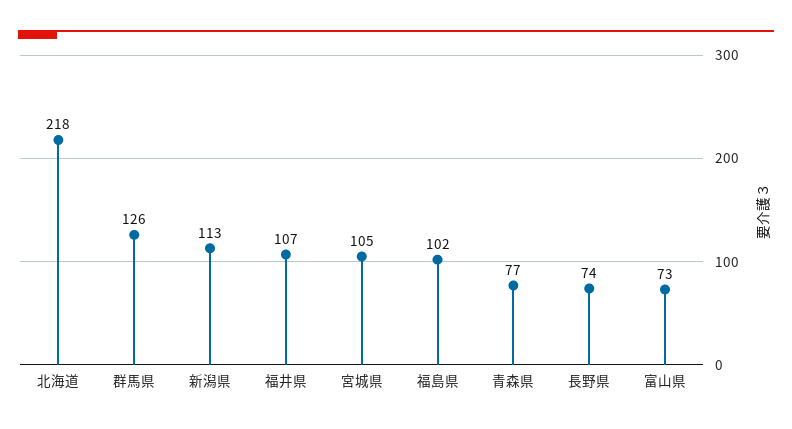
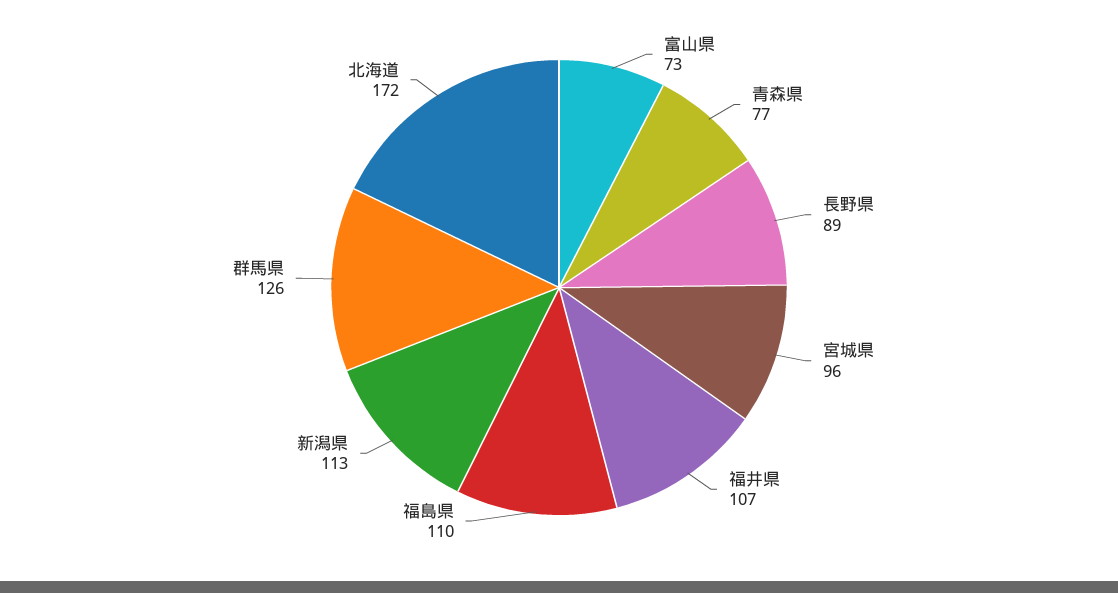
北海道: 218 -> 172
宮城県: 105 -> 96
福島県: 102 -> 110
長野県: 74 -> 89

